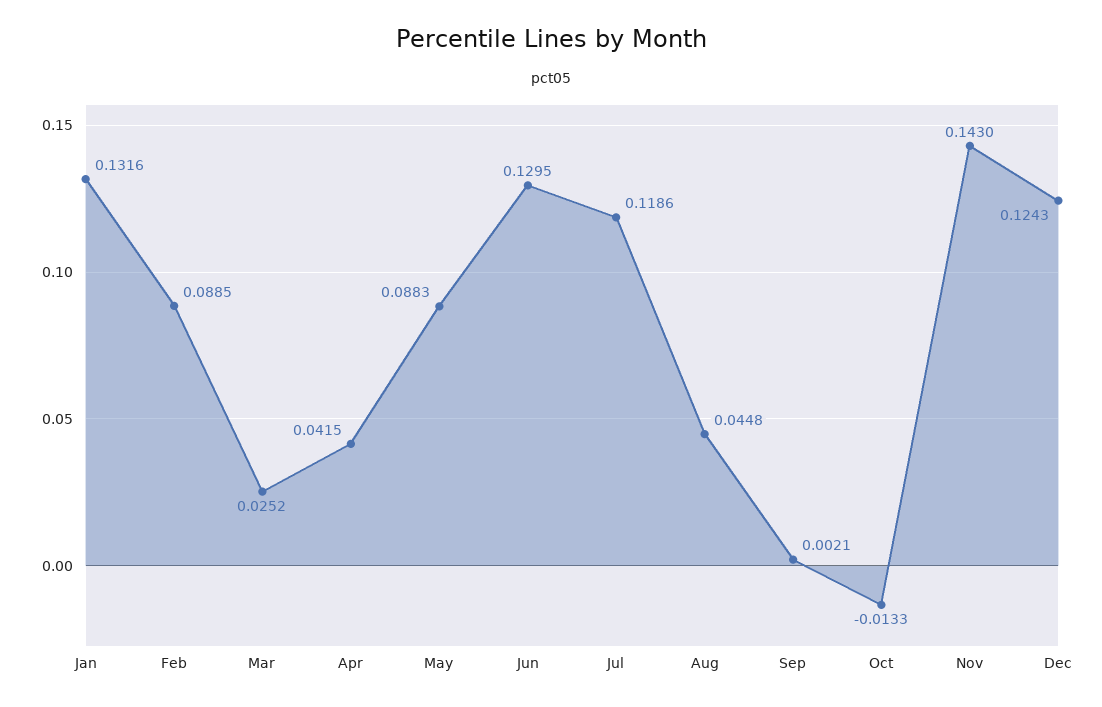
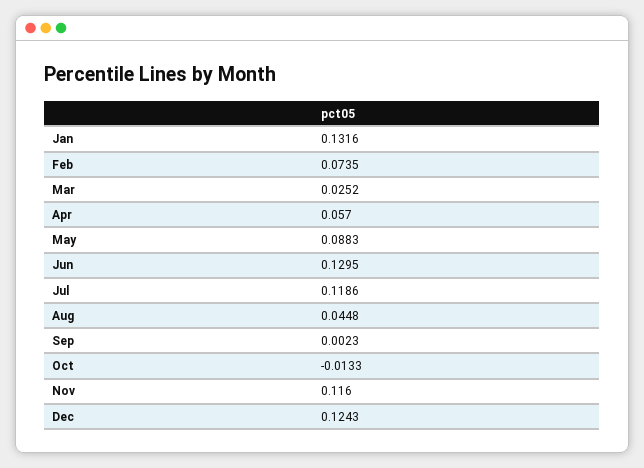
Feb: 0.0885 -> 0.0735
Apr: 0.0415 -> 0.057
Sep: 0.0021 -> 0.0023
Nov: 0.143 -> 0.116

